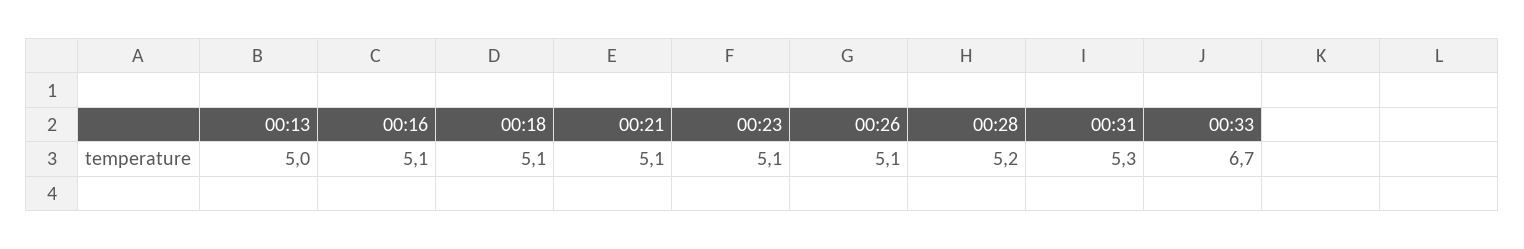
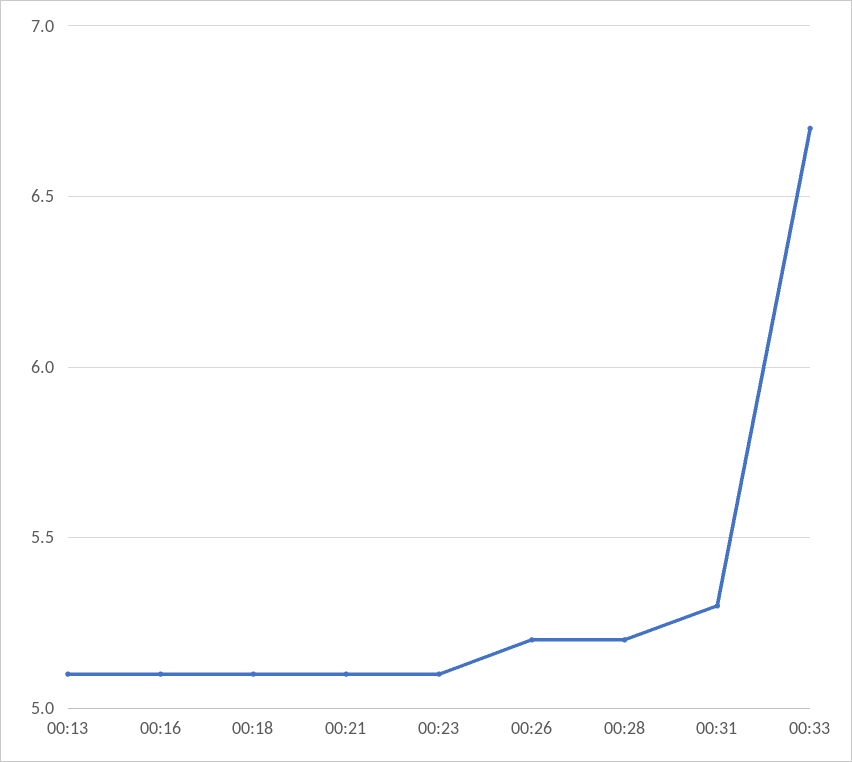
00:13: 5 -> 5.1
00:26: 5.1 -> 5.2

